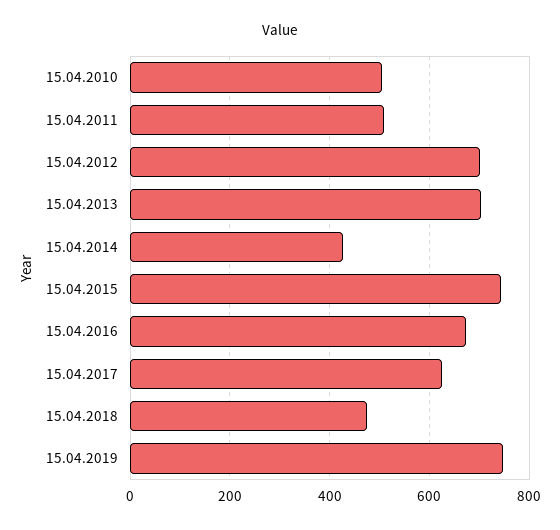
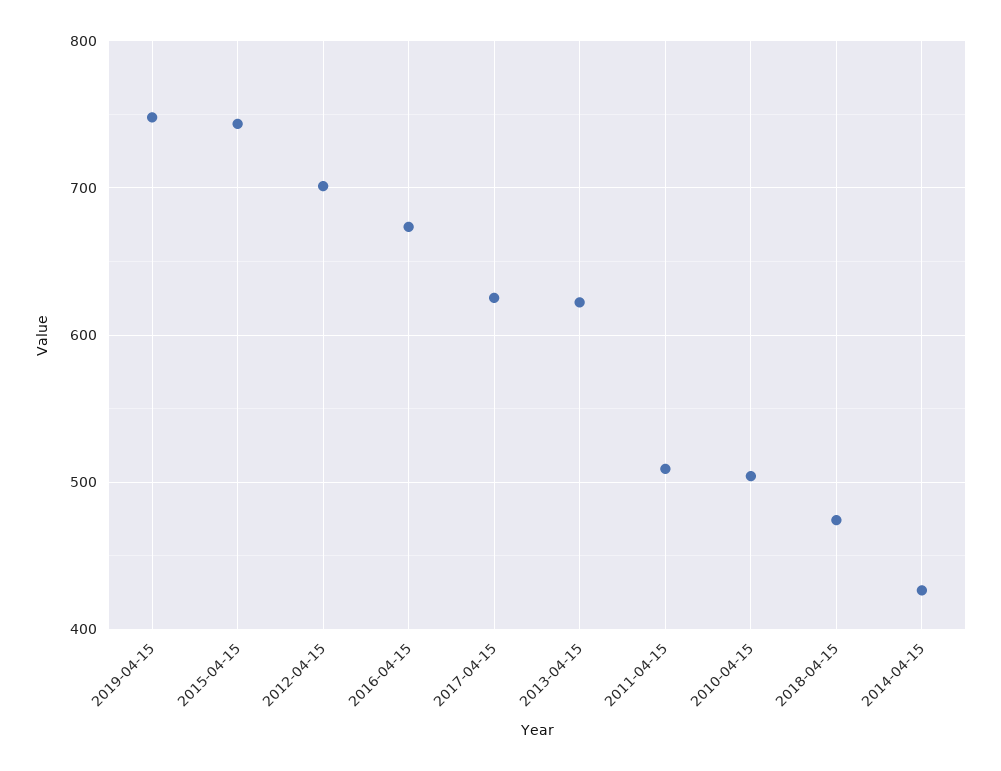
15.04.2013: 700 -> 620

